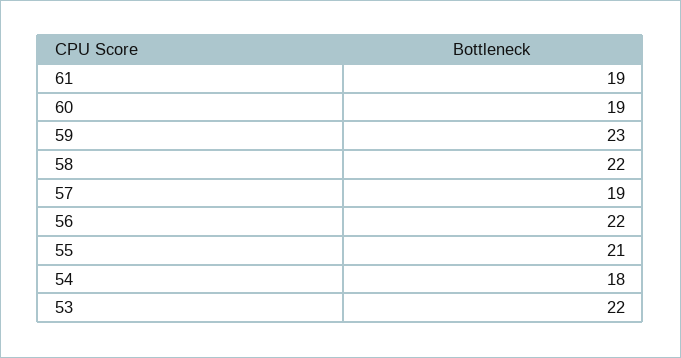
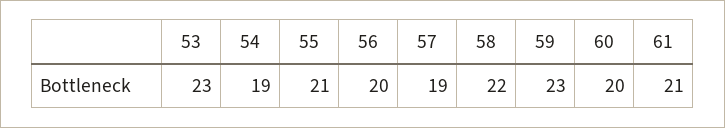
61: 19 -> 21
60: 19 -> 20
56: 22 -> 20
54: 18 -> 19
53: 22 -> 23

